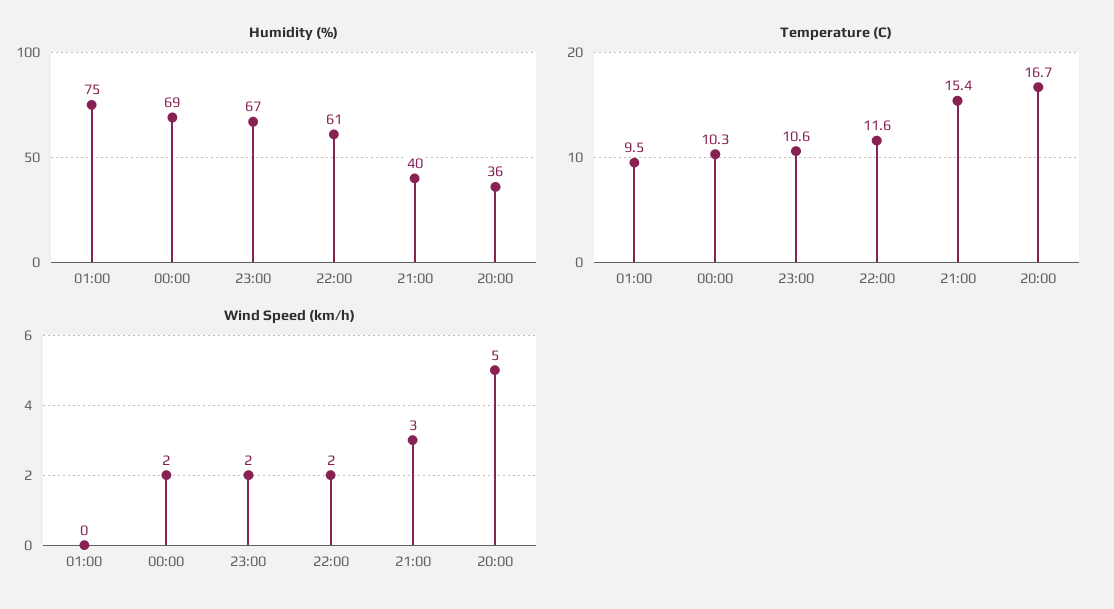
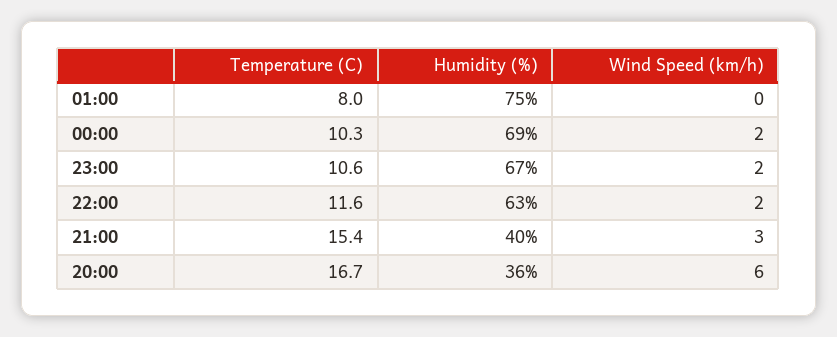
Humidity (%), 22:00: 61 -> 63
Temperature (C), 01:00: 9.5 -> 8
Wind Speed (km/h), 20:00: 5 -> 6

